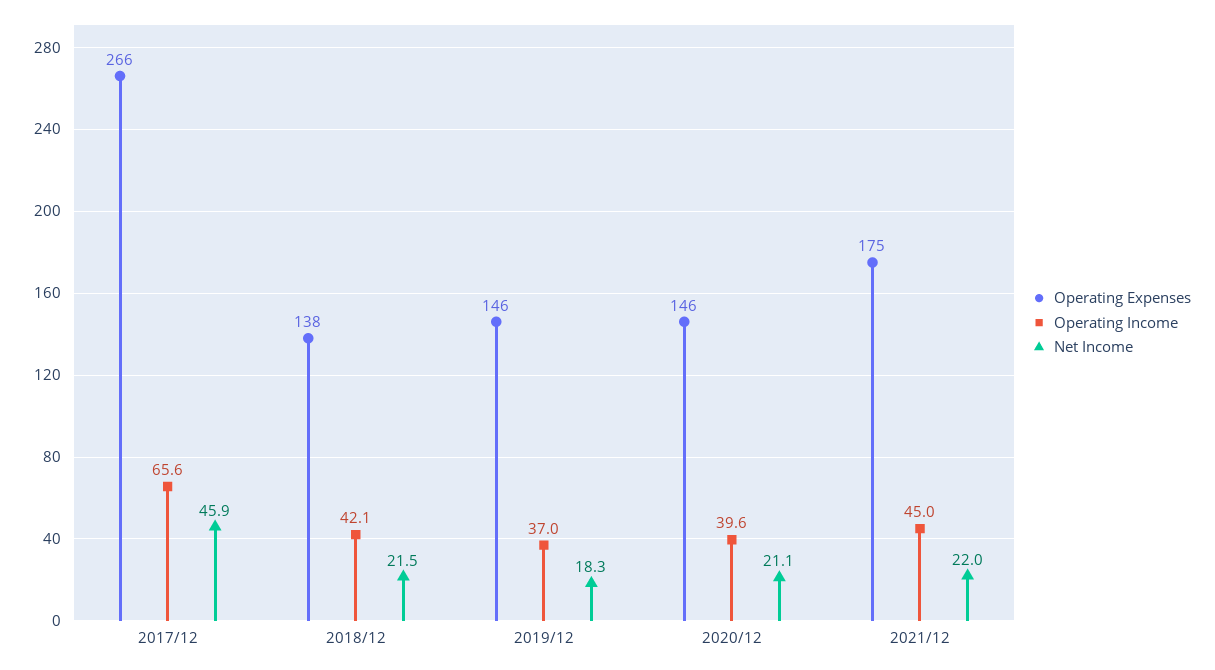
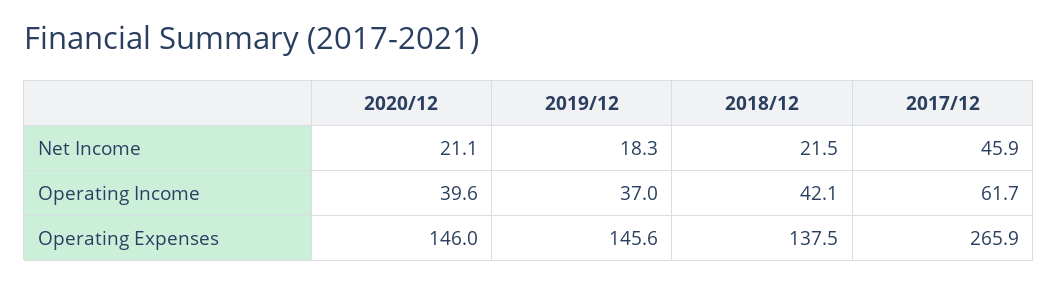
Operating Income, 2017/12: 65.6 -> 61.7
Operating Expenses, 2021/12: 175 -> none
Operating Income, 2021/12: 45 -> none
Net Income, 2021/12: 22 -> none

